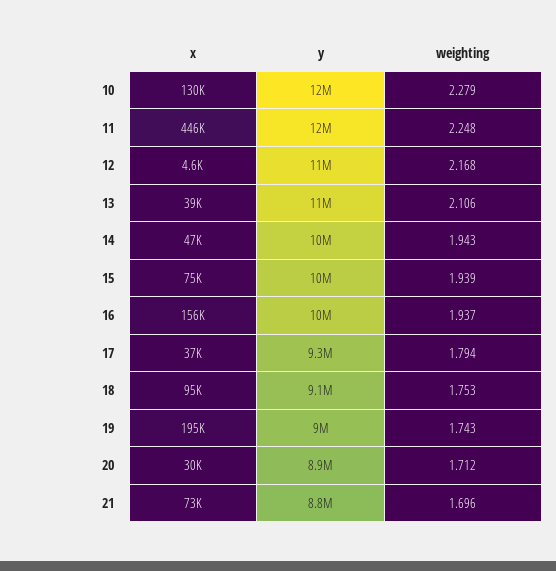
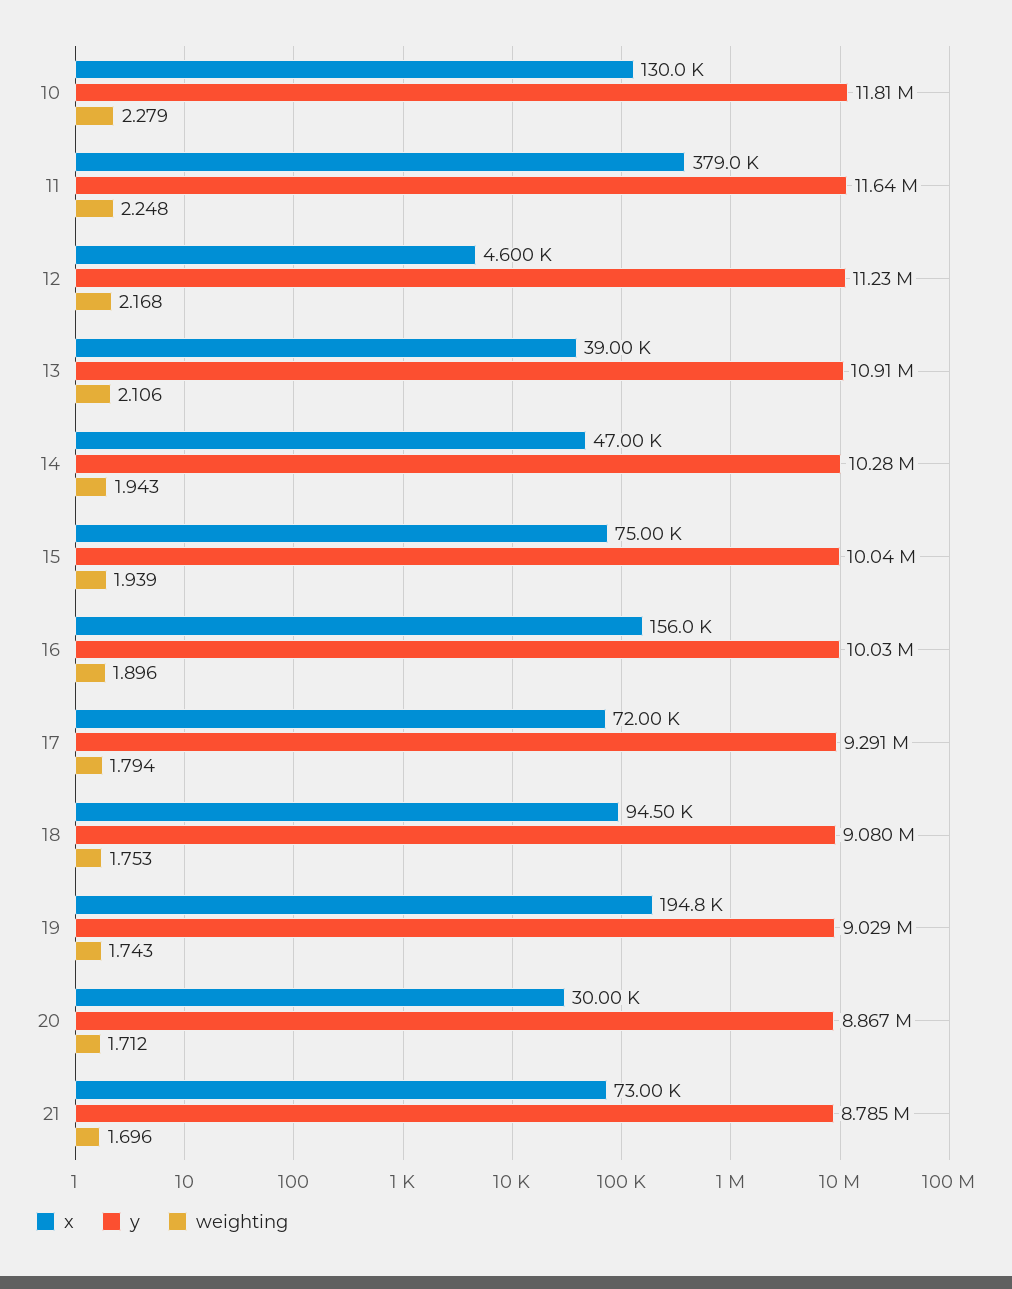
x, 11: 446000 -> 379000
weighting, 16: 1.937 -> 1.896
x, 17: 37000 -> 72000

